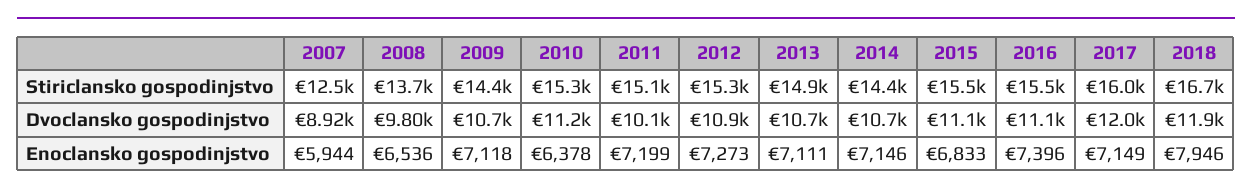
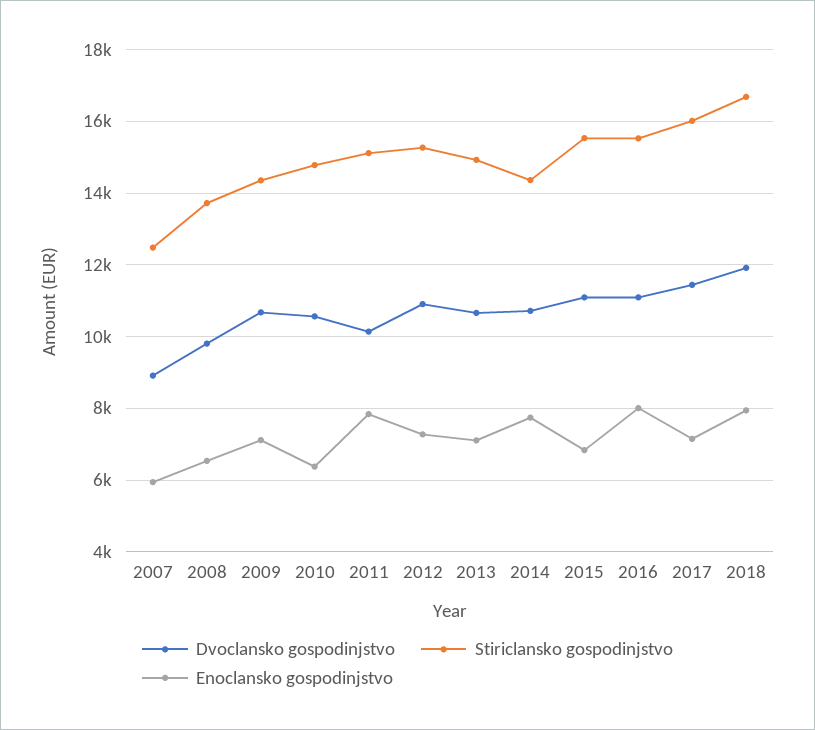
Stiriclansko gospodinjstvo, 2010: 15300 -> 14800
Dvoclansko gospodinjstvo, 2010: 11200 -> 10600
Dvoclansko gospodinjstvo, 2017: 12000 -> 11400
Enoclansko gospodinjstvo, 2011: 7199 -> 7800
Enoclansko gospodinjstvo, 2014: 7146 -> 7800
Enoclansko gospodinjstvo, 2016: 7396 -> 8000

